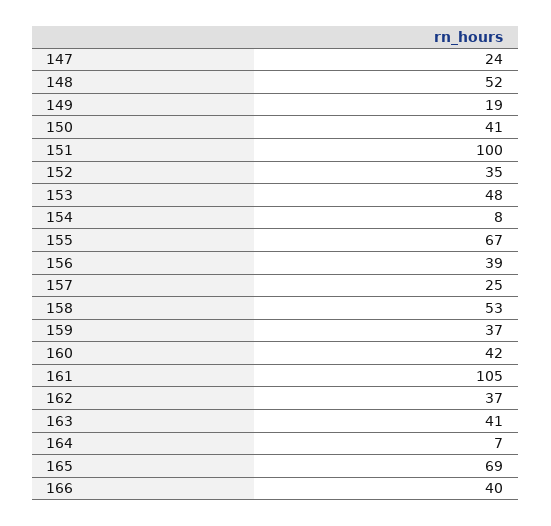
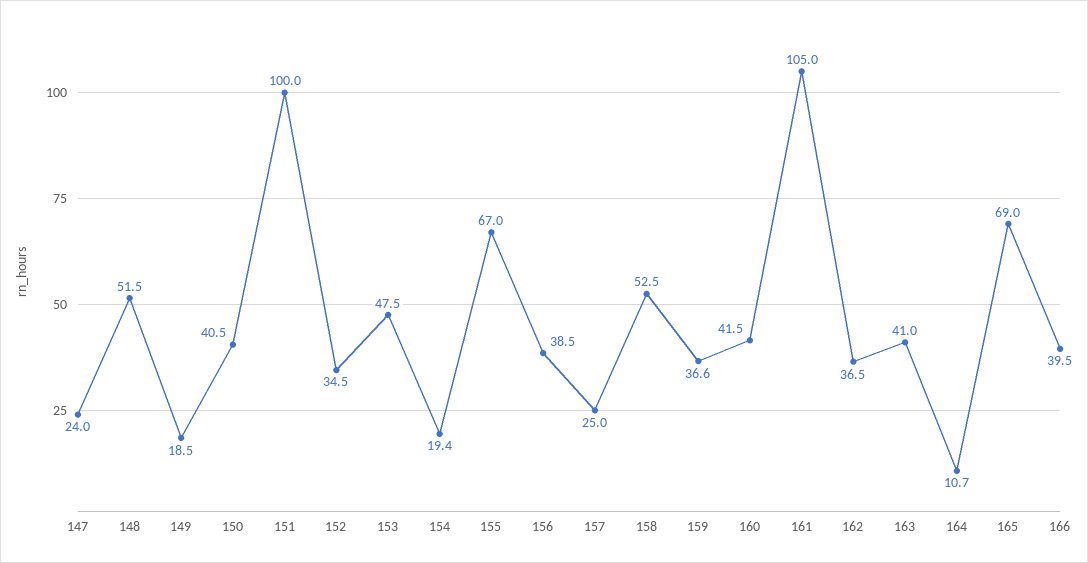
154: 8 -> 19.4
164: 7 -> 10.7

